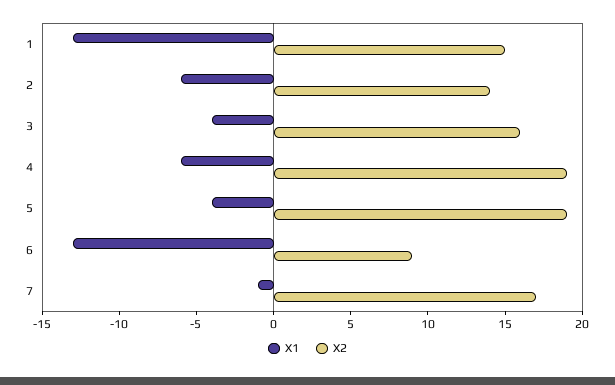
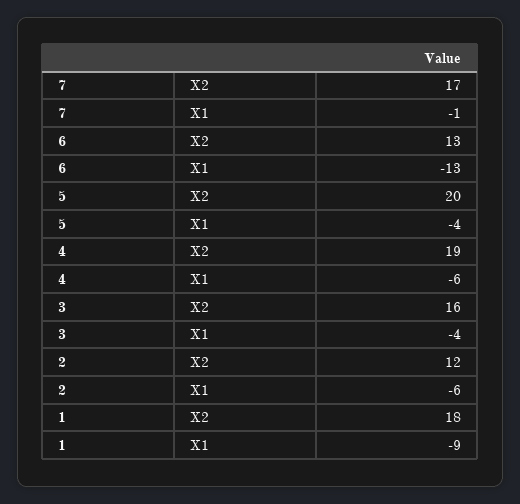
X1, 1: -13 -> -9
X2, 1: 15 -> 18
X2, 2: 14 -> 12
X2, 5: 19 -> 20
X2, 6: 9 -> 13

